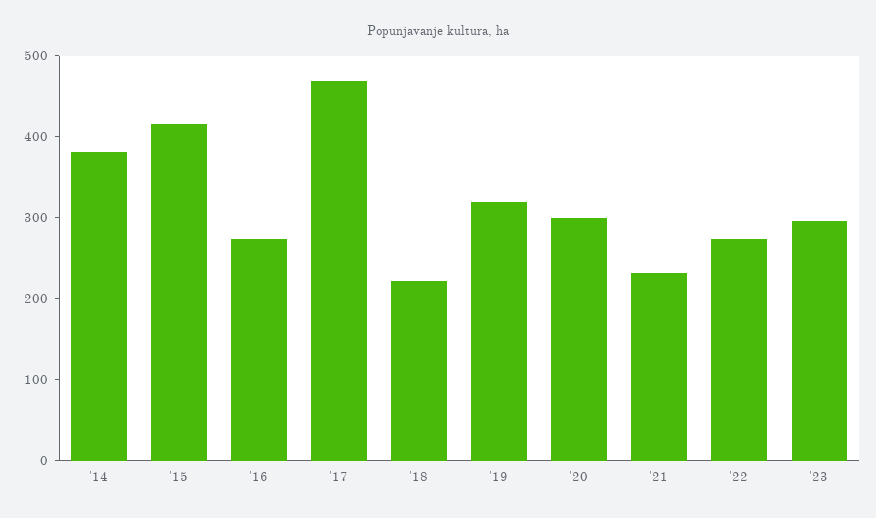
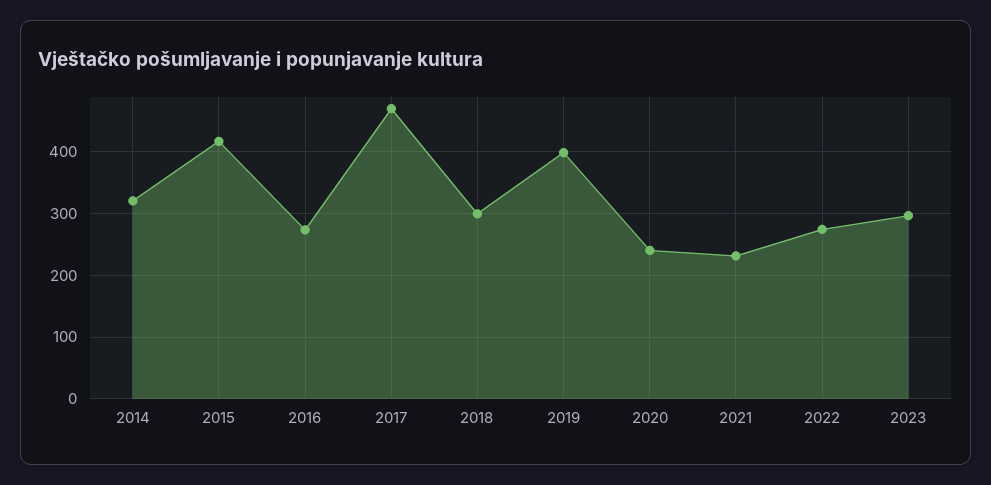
'14: 380 -> 320
'18: 220 -> 300
'19: 320 -> 400
'20: 300 -> 240

